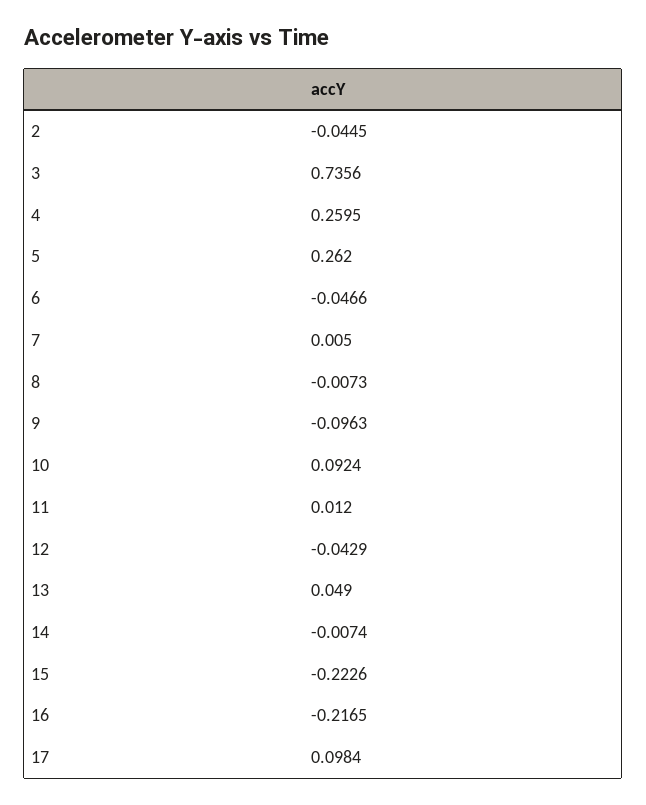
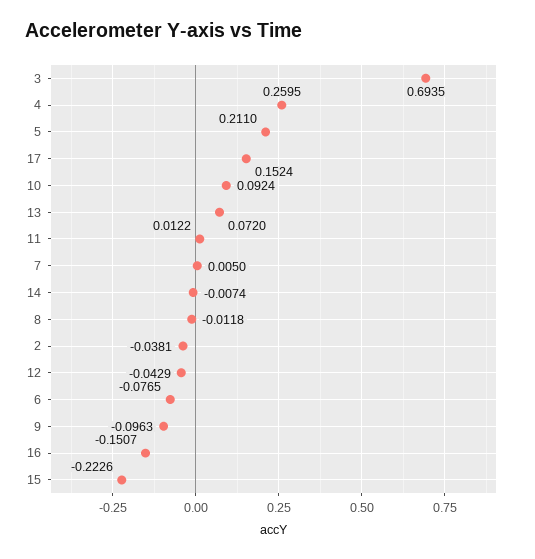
2: -0.0445 -> -0.0381
3: 0.7356 -> 0.6935
5: 0.262 -> 0.211
6: -0.0466 -> -0.0765
8: -0.0073 -> -0.0118
11: 0.012 -> 0.0122
13: 0.049 -> 0.072
16: -0.2165 -> -0.1507
17: 0.0984 -> 0.1524

